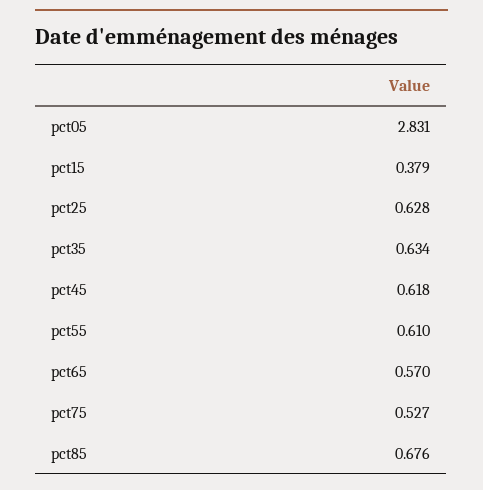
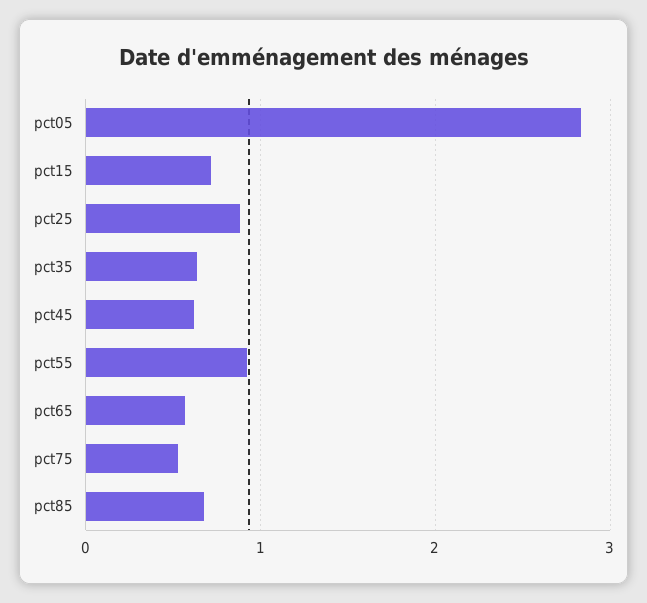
pct15: 0.379 -> 0.7
pct25: 0.628 -> 0.9
pct55: 0.61 -> 0.9

